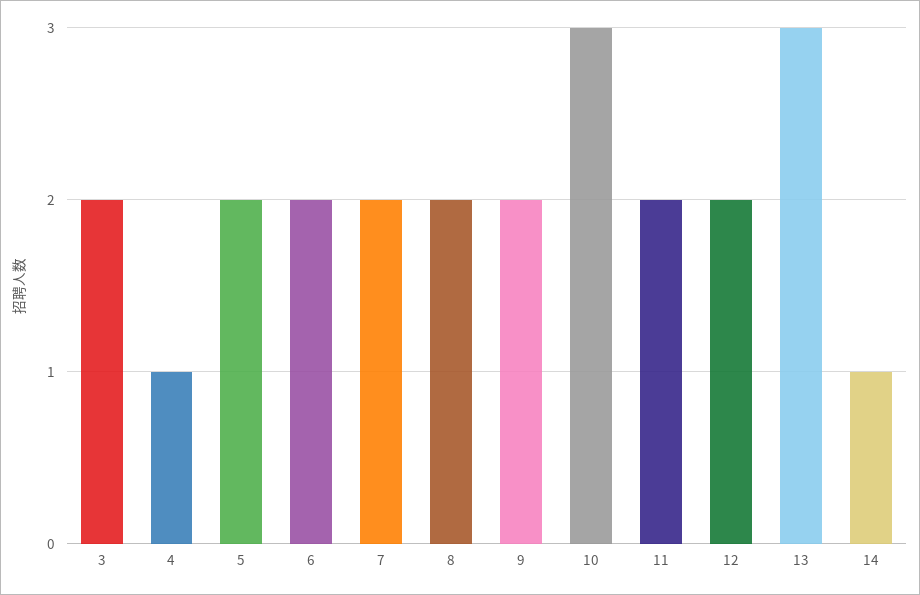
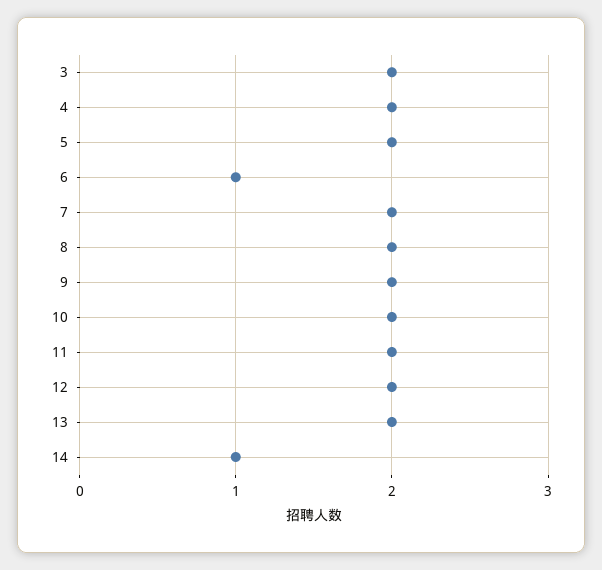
4: 1 -> 2
6: 2 -> 1
10: 3 -> 2
13: 3 -> 2

